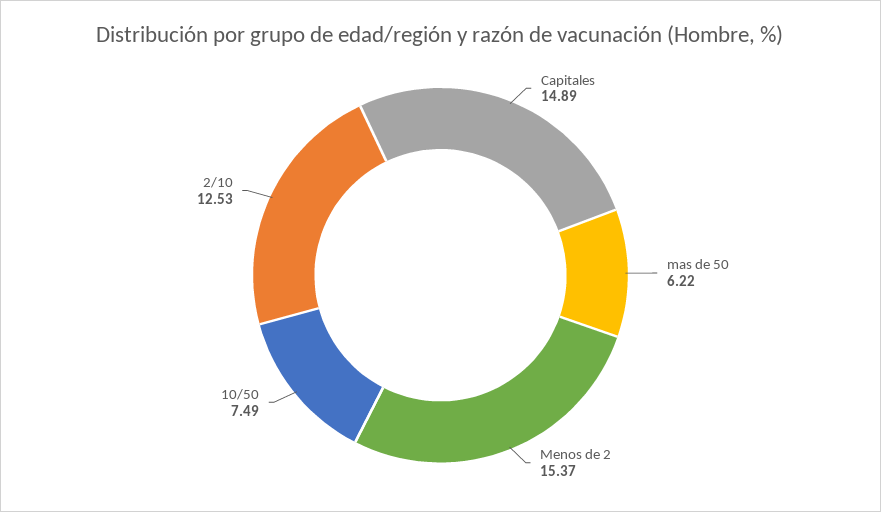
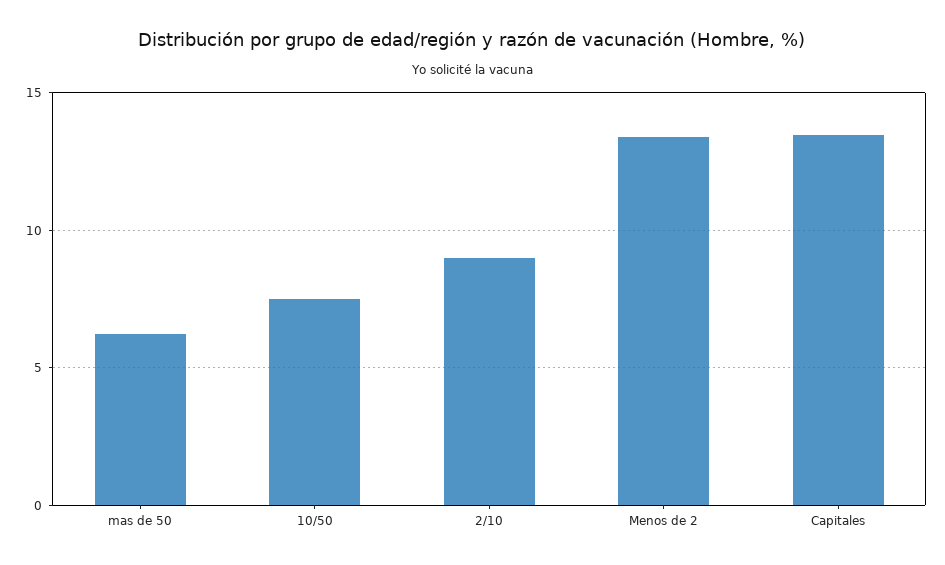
Capitales: 14.89 -> 13.5
Menos de 2: 15.37 -> 13.5
2/10: 12.53 -> 9

